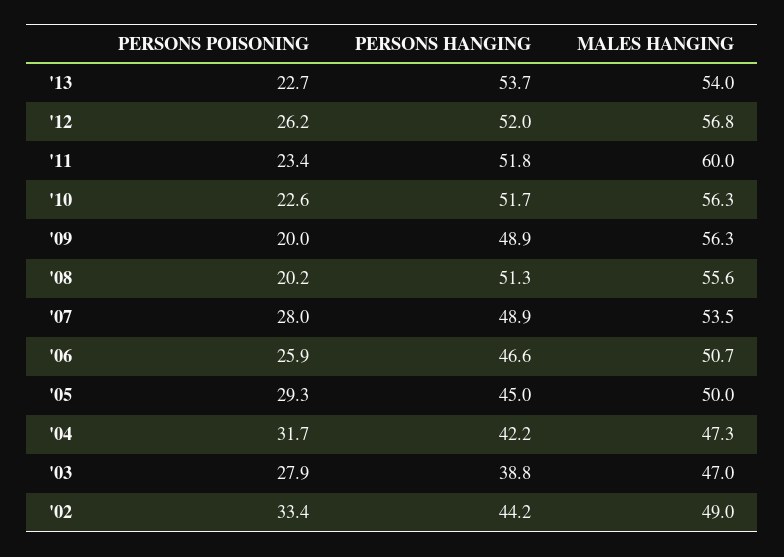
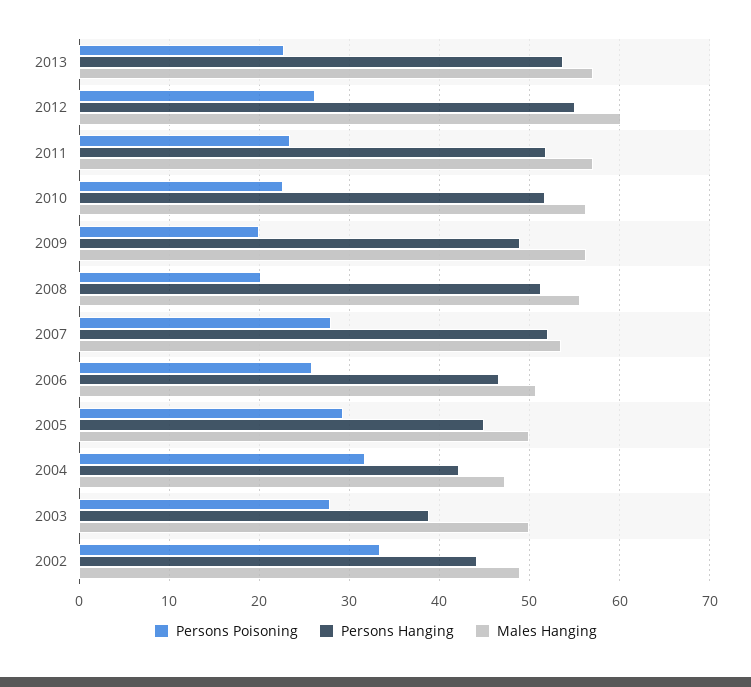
MALES HANGING, '13: 54 -> 57
PERSONS HANGING, '12: 52 -> 55
MALES HANGING, '12: 56.8 -> 60
MALES HANGING, '11: 60 -> 57
PERSONS HANGING, '07: 48.9 -> 52
MALES HANGING, '03: 47 -> 50

